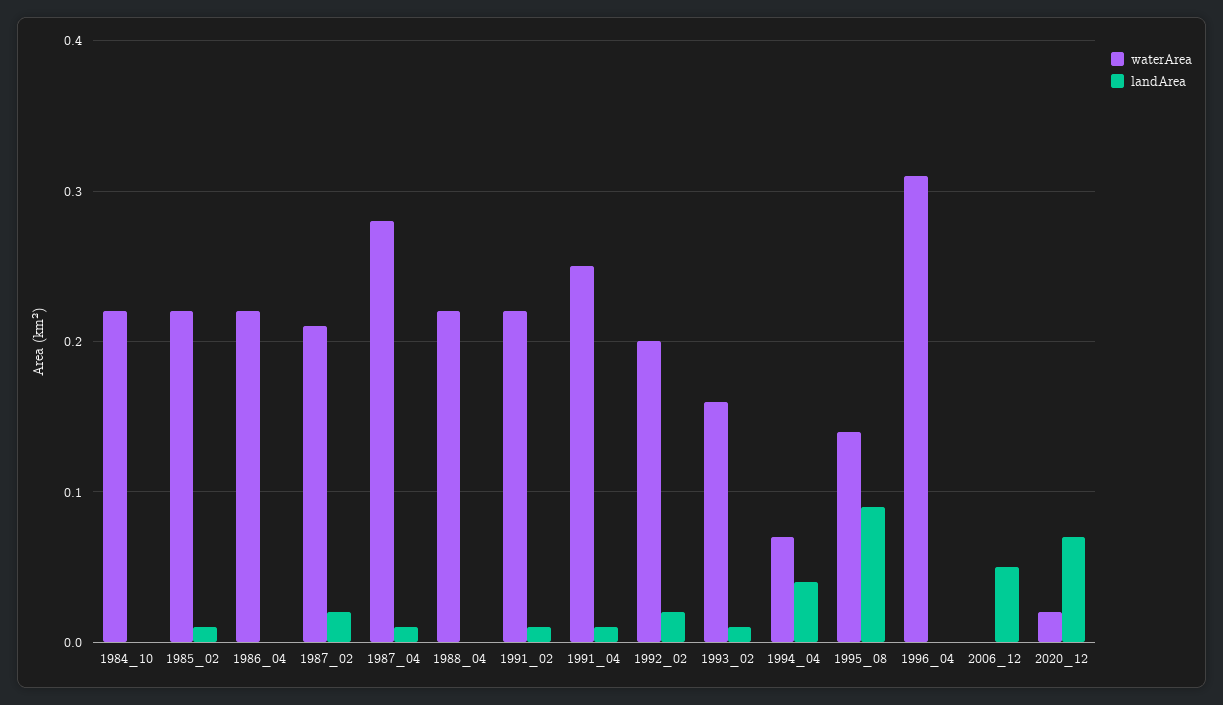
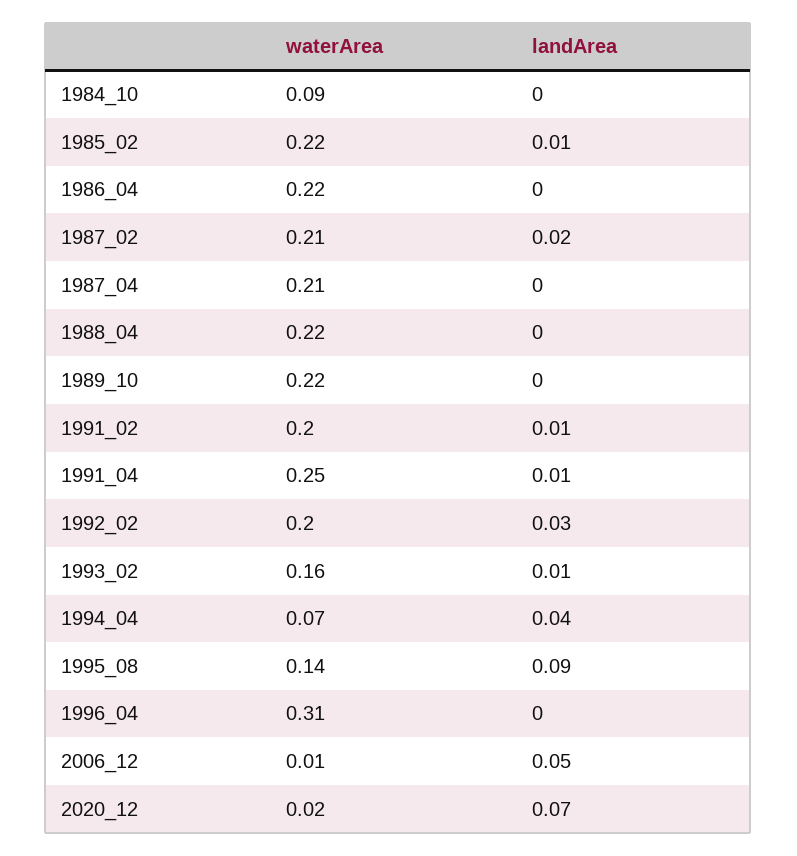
waterArea, 1984_10: 0.22 -> 0.09
waterArea, 1987_04: 0.28 -> 0.21
landArea, 1987_04: 0.01 -> 0
waterArea, 1991_02: 0.22 -> 0.2
landArea, 1992_02: 0.02 -> 0.03
waterArea, 2006_12: 0 -> 0.01
waterArea, 1989_10: none -> 0.22
landArea, 1989_10: none -> 0

